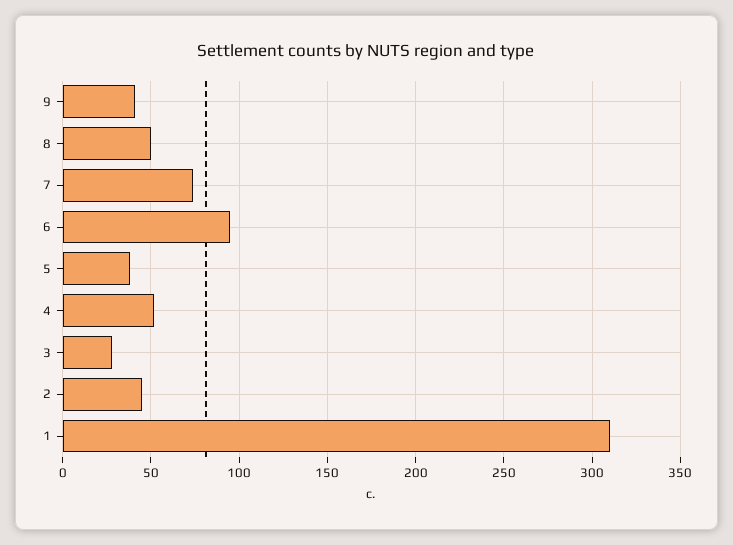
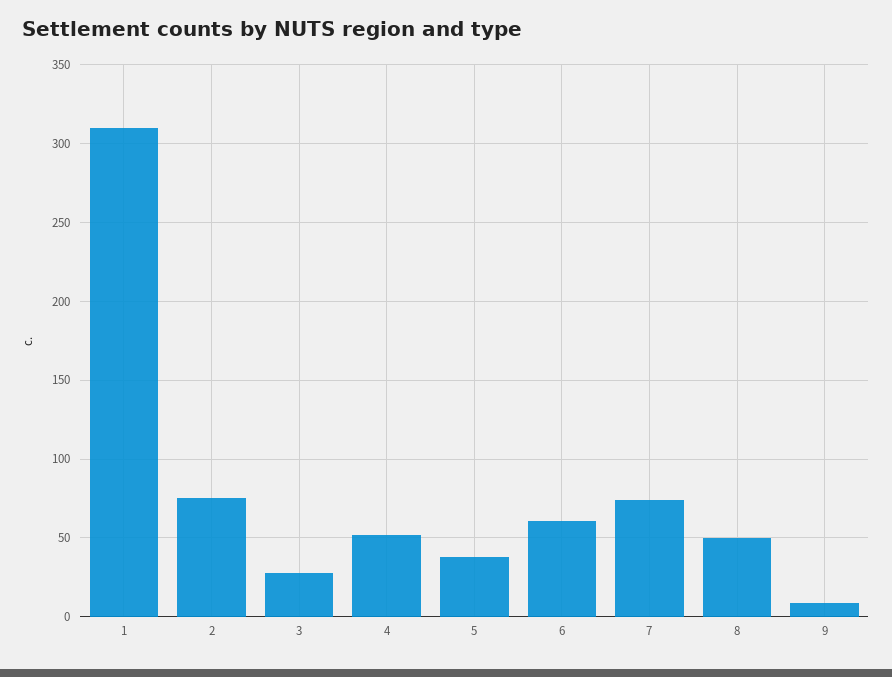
9: 40 -> 10
6: 95 -> 60
2: 45 -> 75

